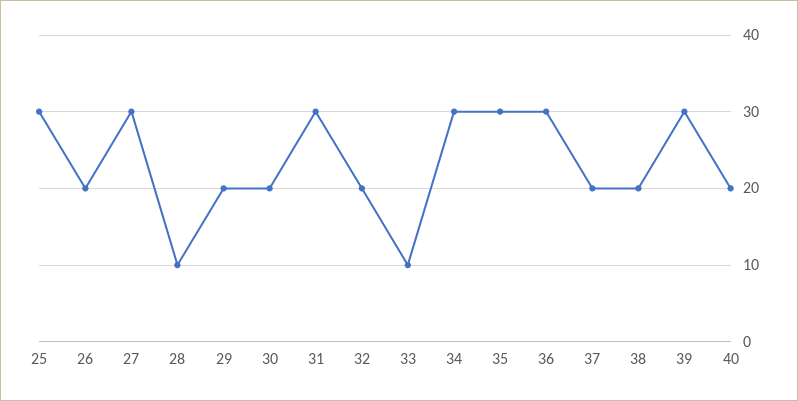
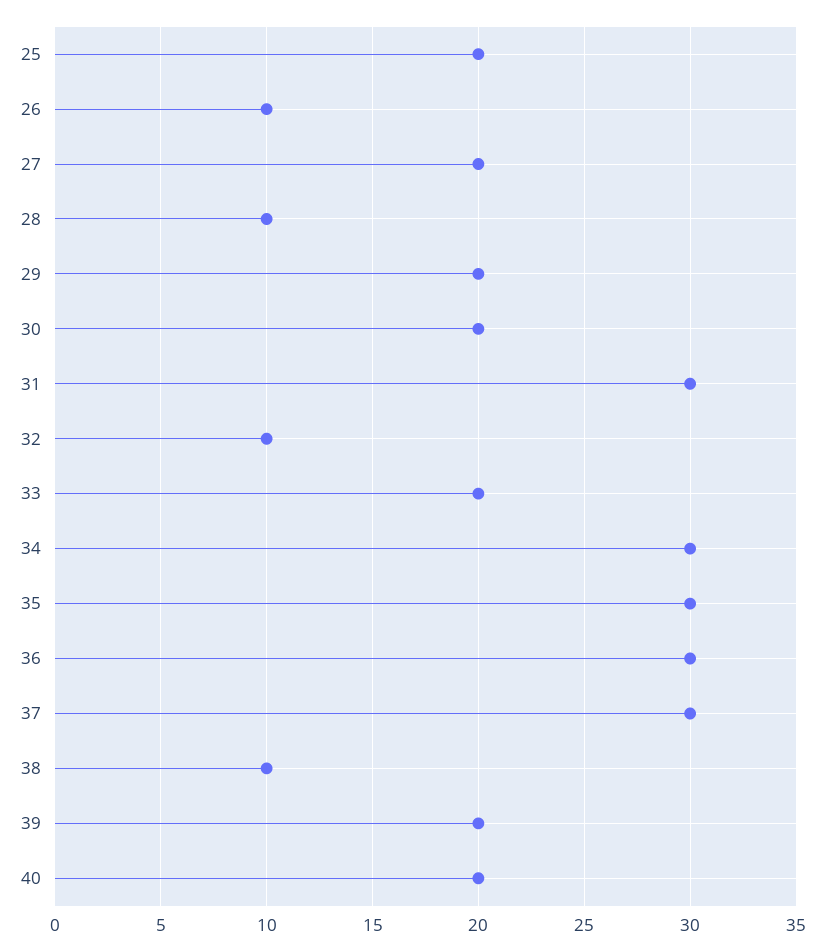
25: 30 -> 20
26: 20 -> 10
27: 30 -> 20
32: 20 -> 10
33: 10 -> 20
37: 20 -> 30
38: 20 -> 10
39: 30 -> 20

